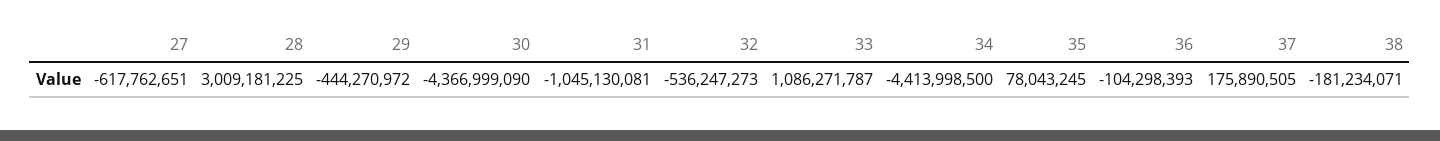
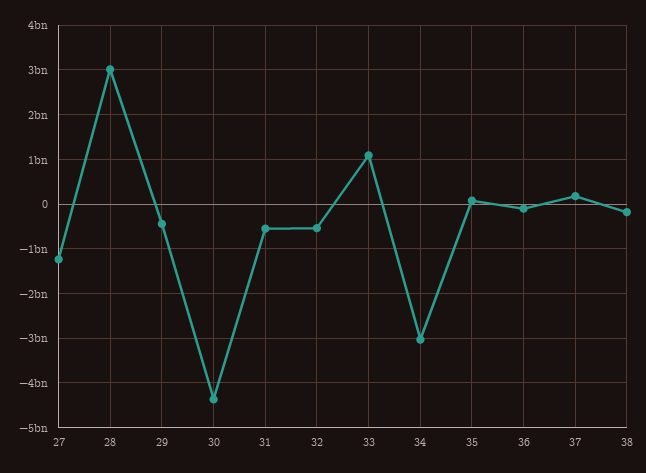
27: -617762651 -> -1200000000
31: -1045130081 -> -600000000
34: -4413998500 -> -3000000000

